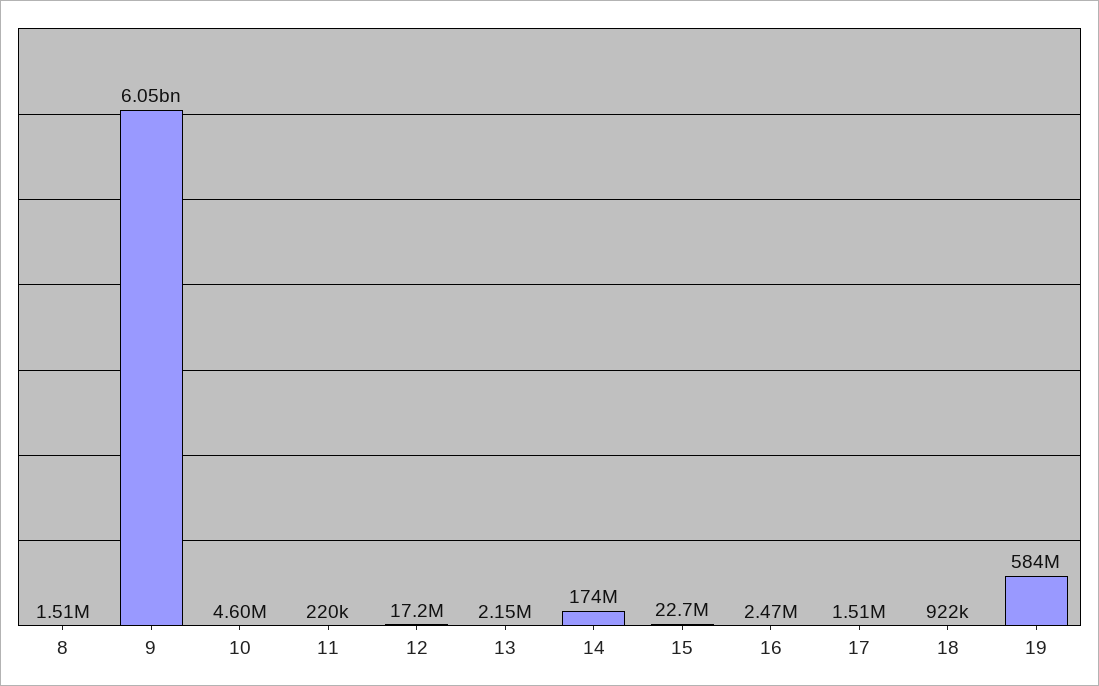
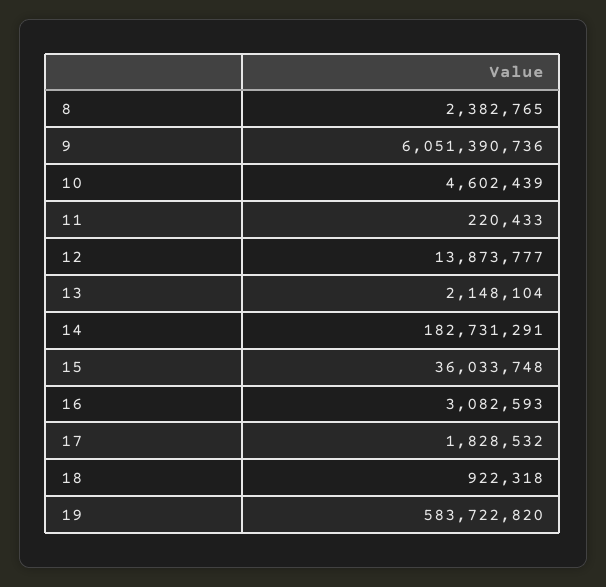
8: 1510000 -> 2382765
12: 17200000 -> 13873777
14: 174000000 -> 182731291
15: 22700000 -> 36033748
16: 2470000 -> 3082593
17: 1510000 -> 1828532

